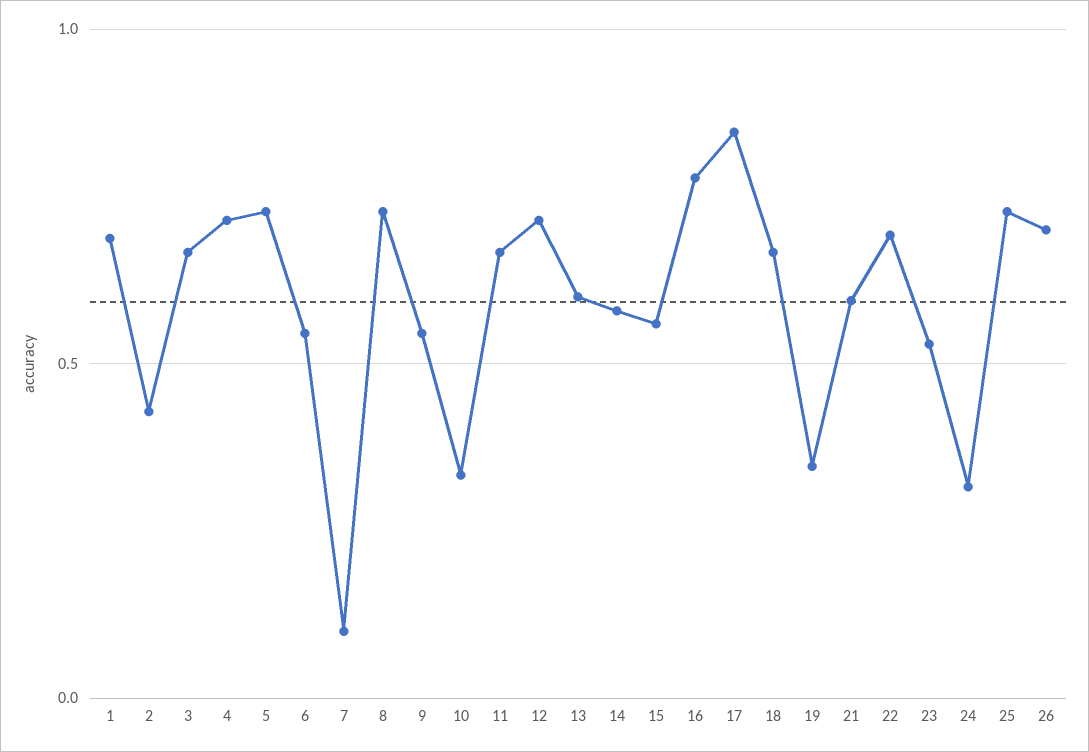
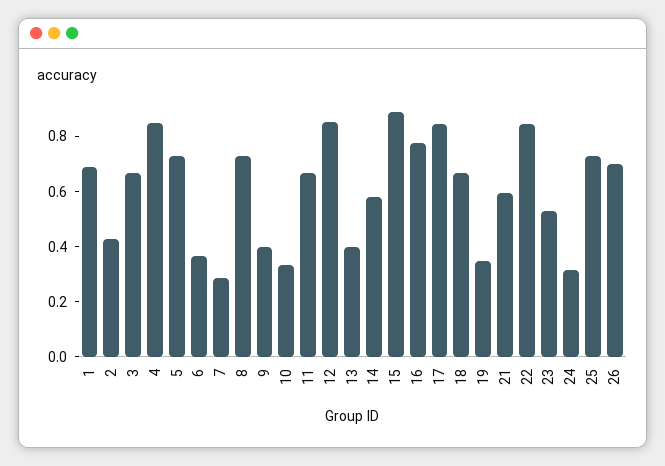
4: 0.7 -> 0.85
6: 0.55 -> 0.35
7: 0.1 -> 0.3
9: 0.55 -> 0.4
12: 0.7 -> 0.85
13: 0.6 -> 0.4
15: 0.55 -> 0.9
22: 0.7 -> 0.85

